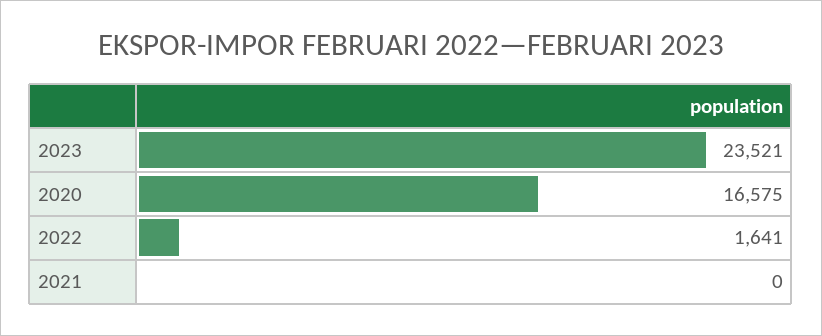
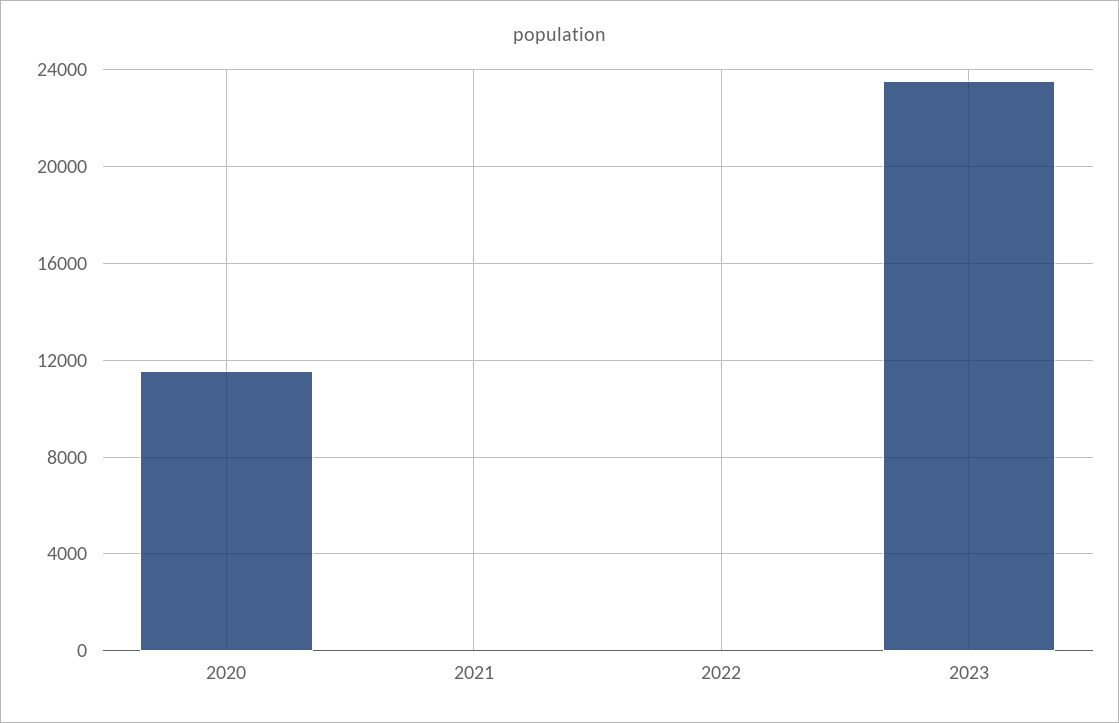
2020: 16575 -> 11500
2022: 1641 -> 0

